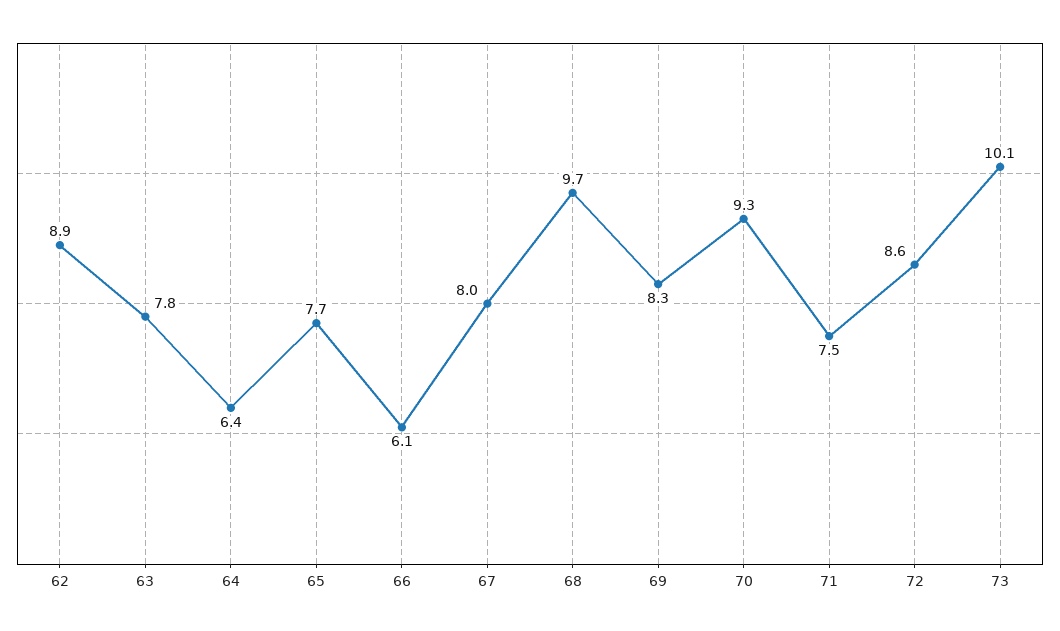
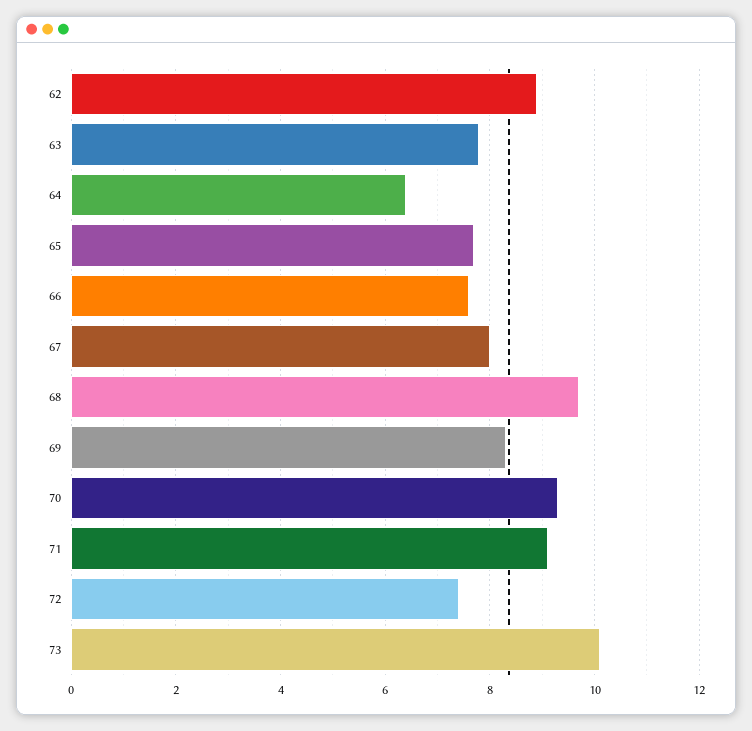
66: 6.1 -> 7.5
71: 7.5 -> 9
72: 8.6 -> 7.5

